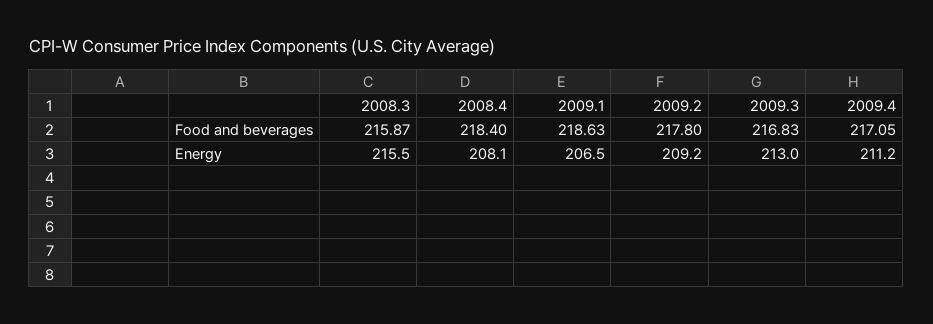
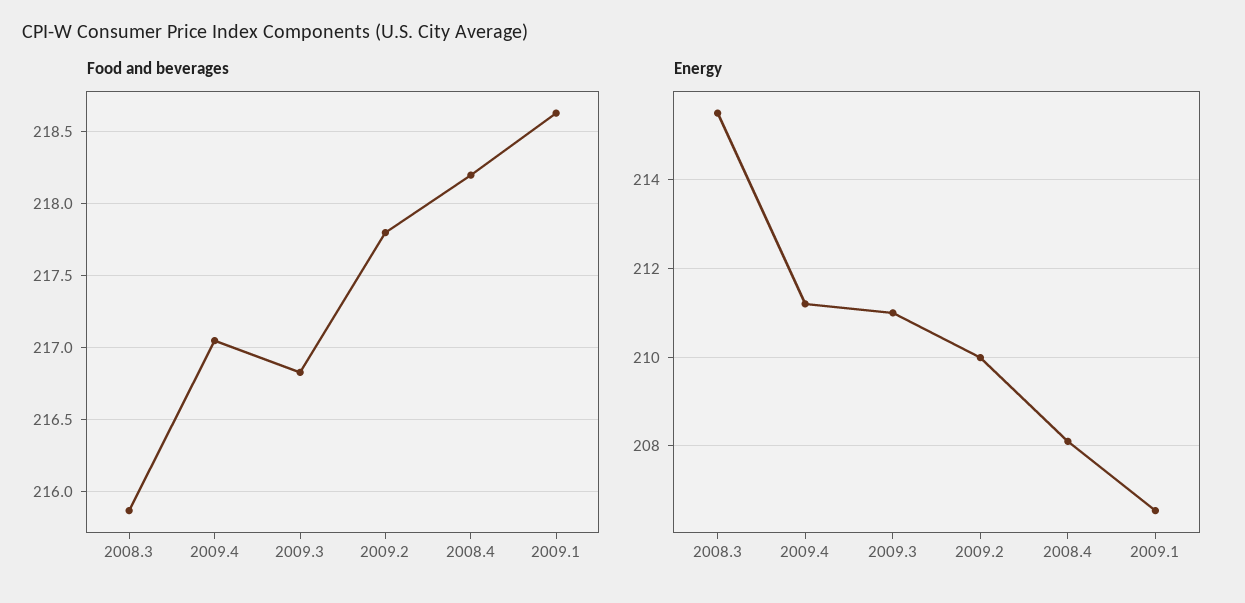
Food and beverages, 2008.4: 218.4 -> 218.2
Energy, 2009.2: 209.2 -> 210
Energy, 2009.3: 213 -> 211

